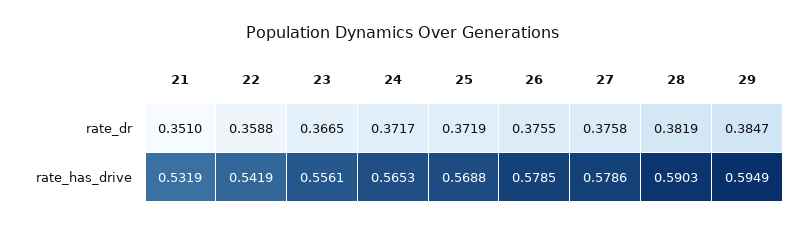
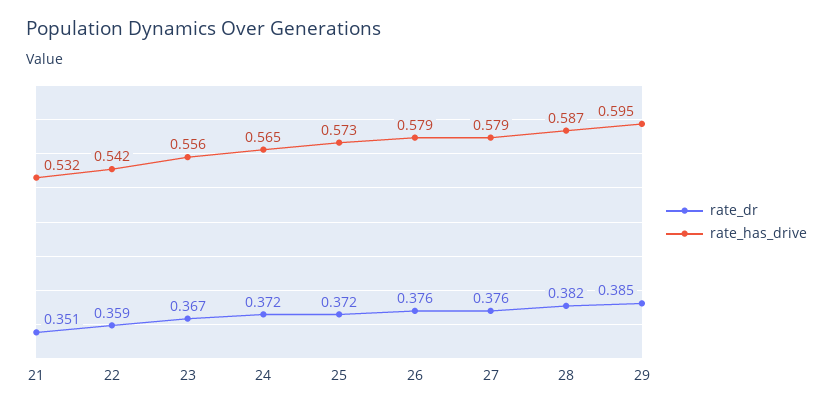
rate_has_drive, 25: 0.5688 -> 0.573
rate_has_drive, 28: 0.5903 -> 0.587

